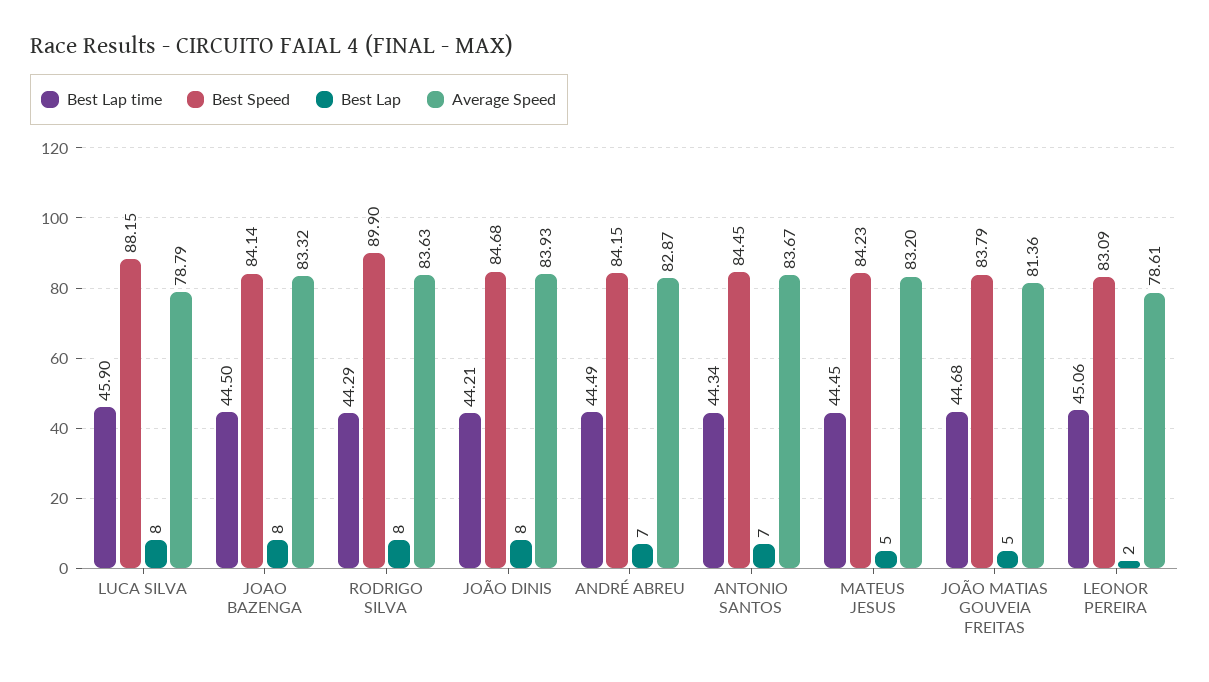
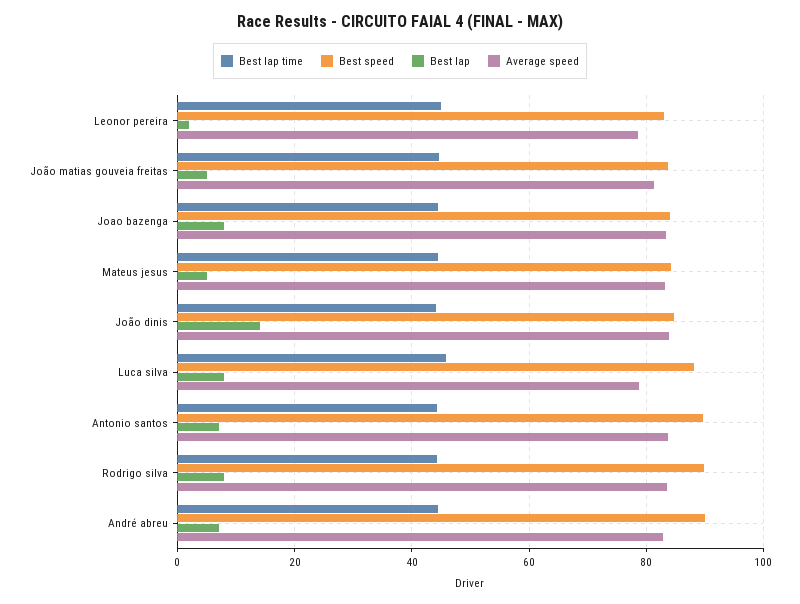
Best Lap, JOÃO DINIS: 8 -> 14
Best Speed, ANDRÉ ABREU: 84.15 -> 90
Best Speed, ANTONIO SANTOS: 84.45 -> 90

